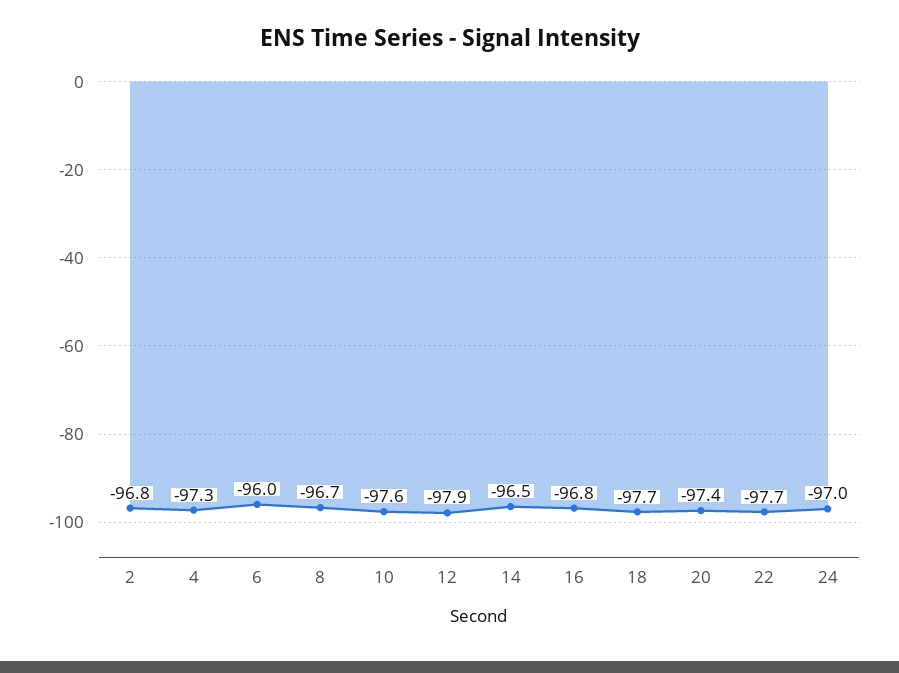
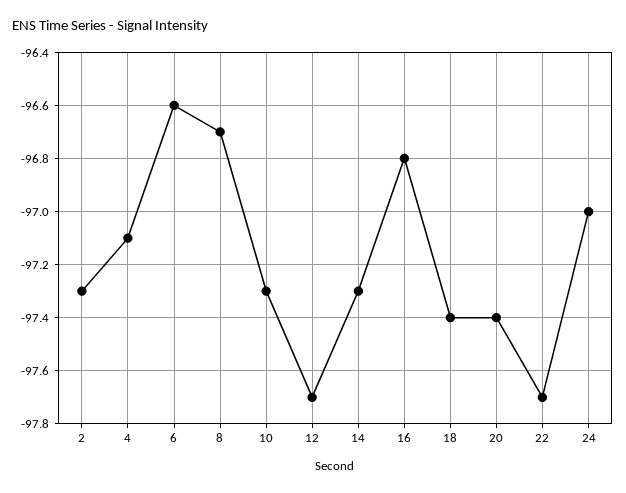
2: -96.8 -> -97.3
4: -97.3 -> -97.1
6: -96 -> -96.6
10: -97.6 -> -97.3
12: -97.9 -> -97.7
14: -96.5 -> -97.3
18: -97.7 -> -97.4

